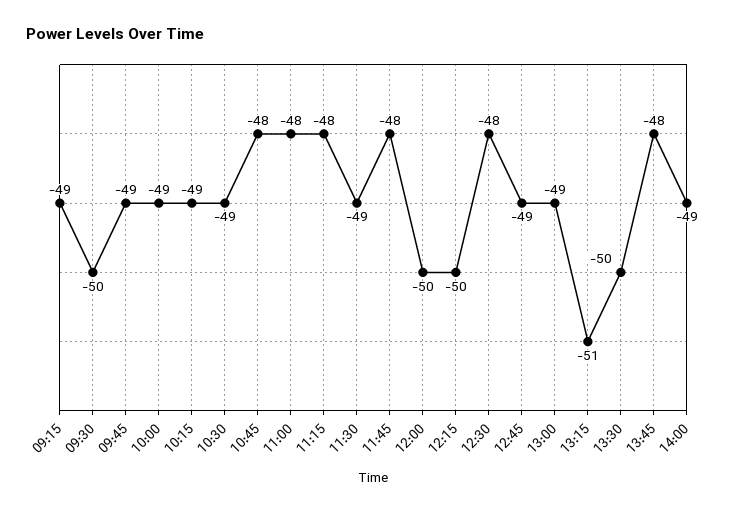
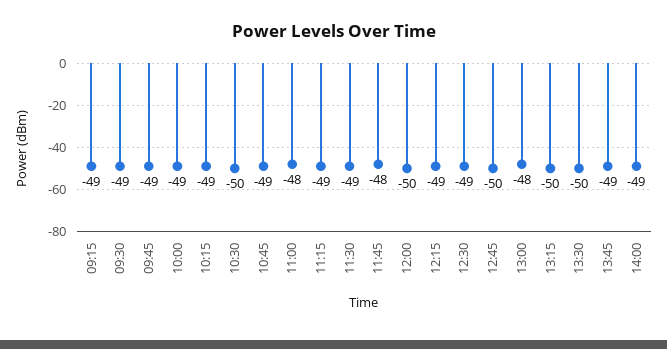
09:30: -50 -> -49
10:30: -49 -> -50
10:45: -48 -> -49
11:15: -48 -> -49
12:15: -50 -> -49
12:30: -48 -> -49
12:45: -49 -> -50
13:00: -49 -> -48
13:15: -51 -> -50
13:45: -48 -> -49

